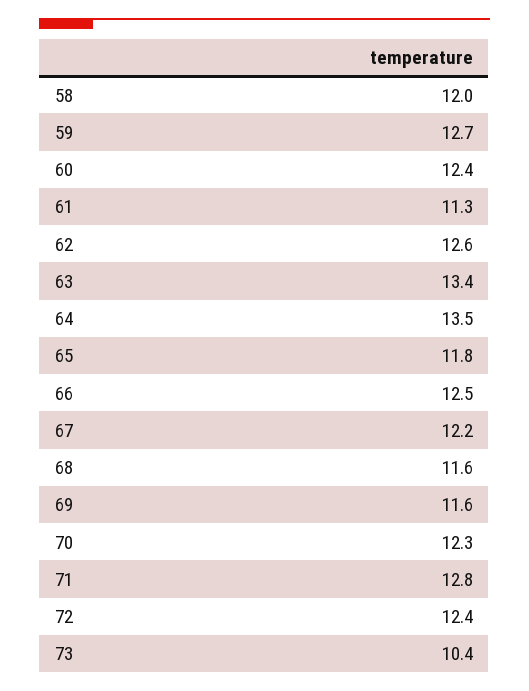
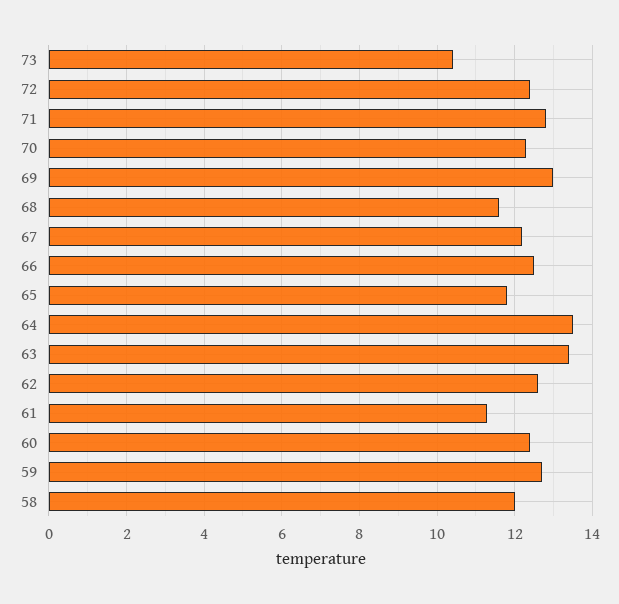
69: 11.6 -> 13

